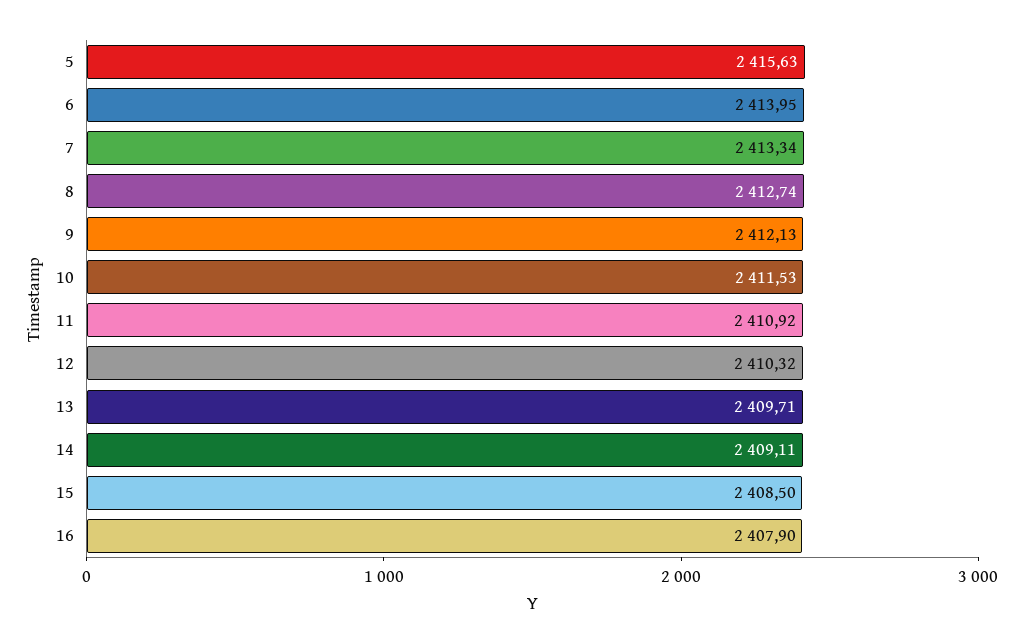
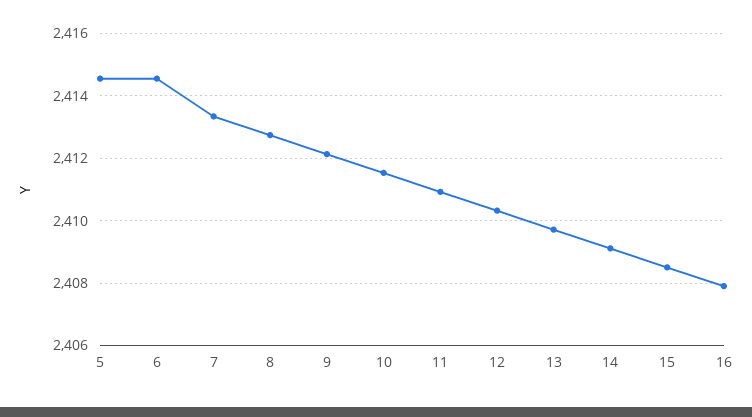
5: 2415.63 -> 2414.6
6: 2413.95 -> 2414.6

